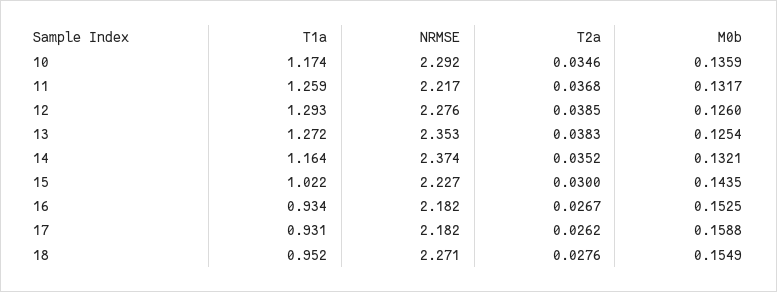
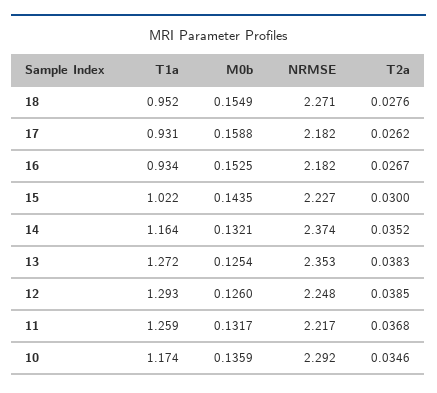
NRMSE, 12: 2.276 -> 2.248

